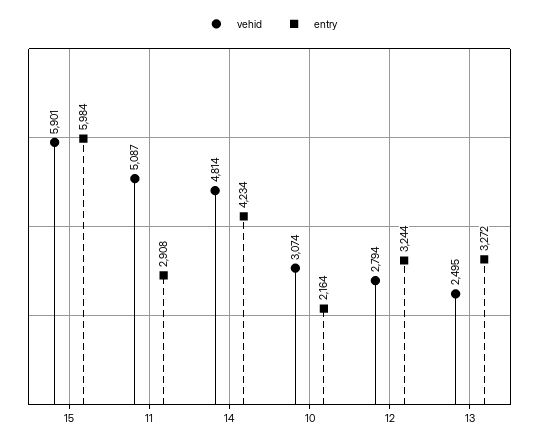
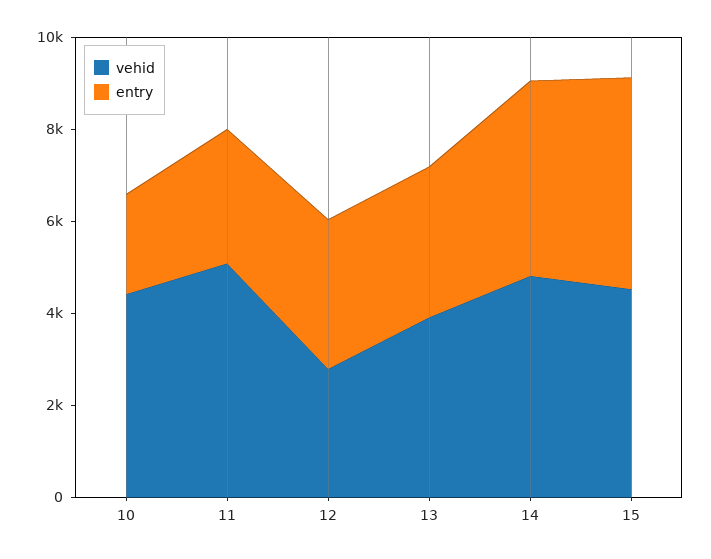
vehid, 15: 5901 -> 4500
entry, 15: 5984 -> 4500
vehid, 10: 3074 -> 4500
vehid, 13: 2495 -> 4000

